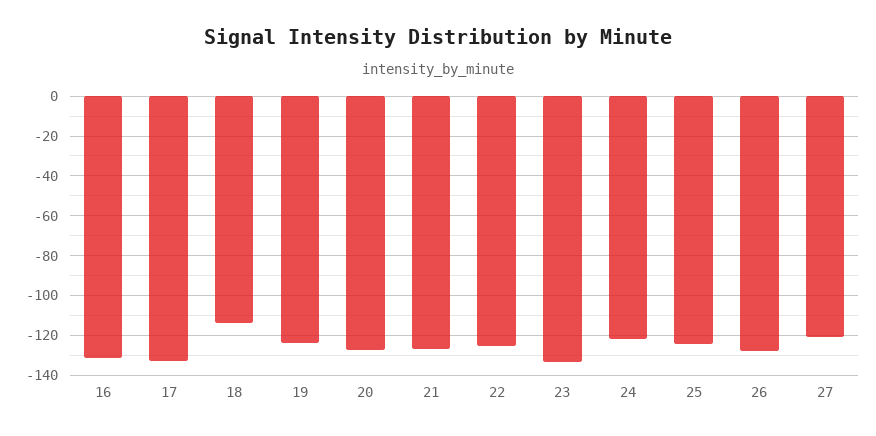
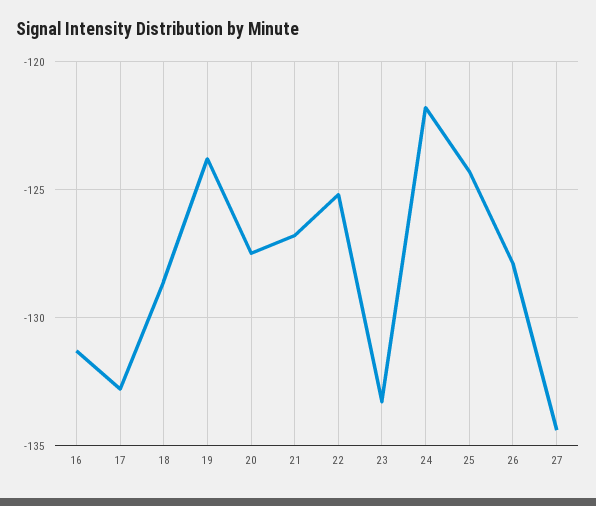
18: -115 -> -128.5
27: -120 -> -134.5

